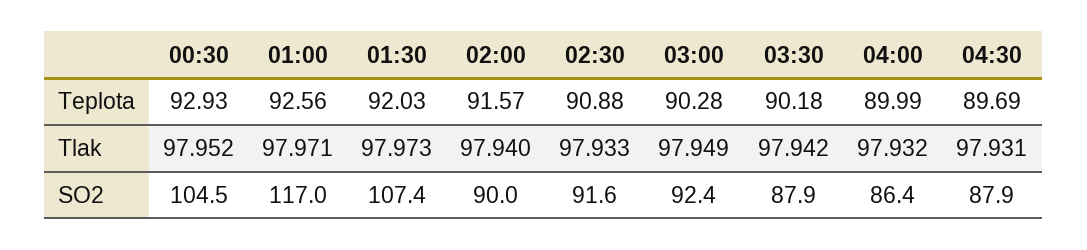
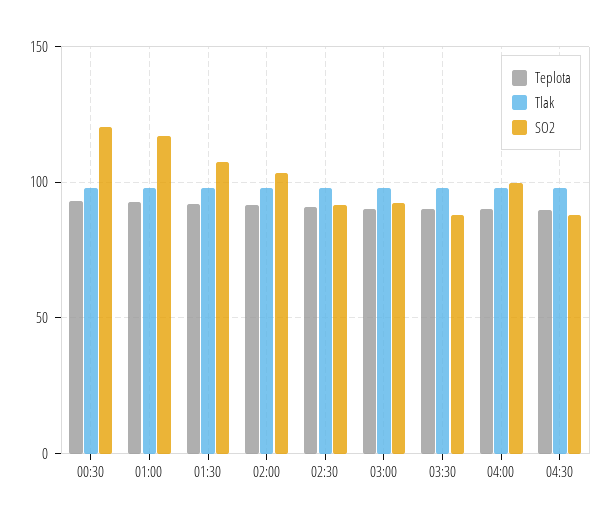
SO2, 00:30: 104.5 -> 120
SO2, 02:00: 90 -> 105
SO2, 04:00: 86.4 -> 100

